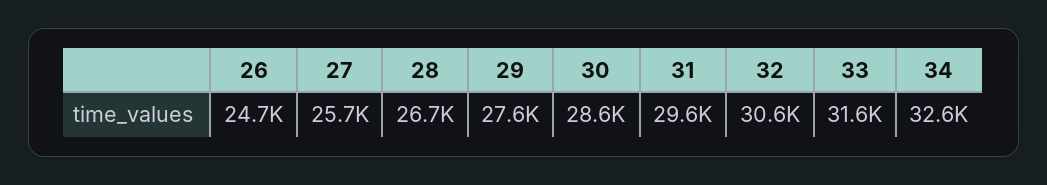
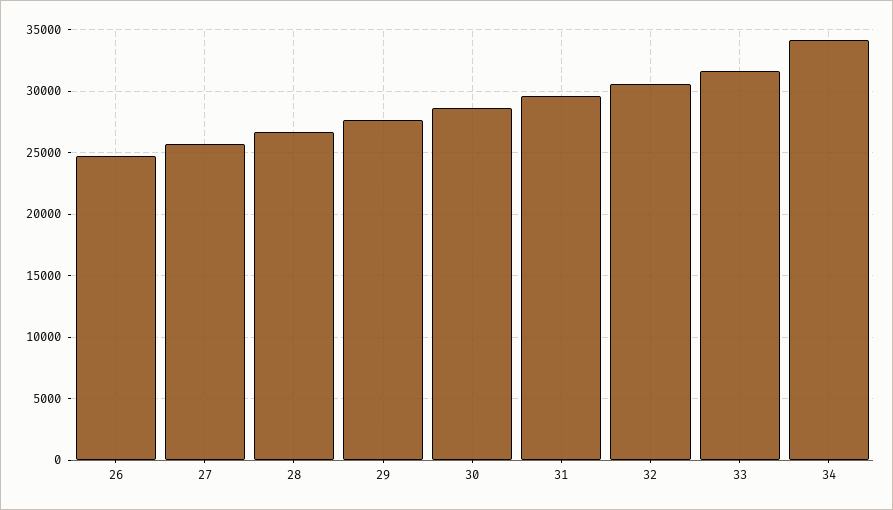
34: 32600 -> 34000

